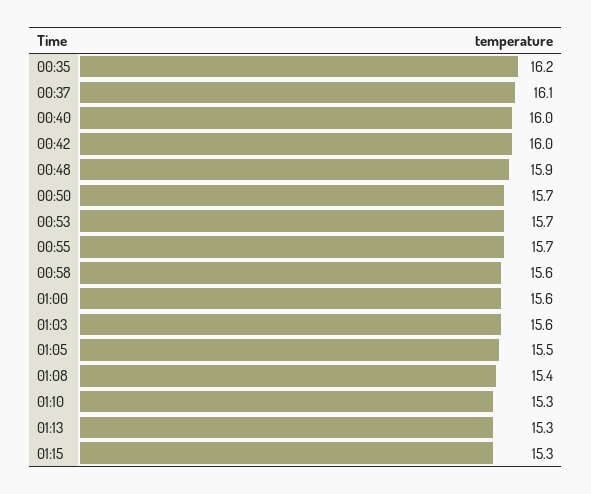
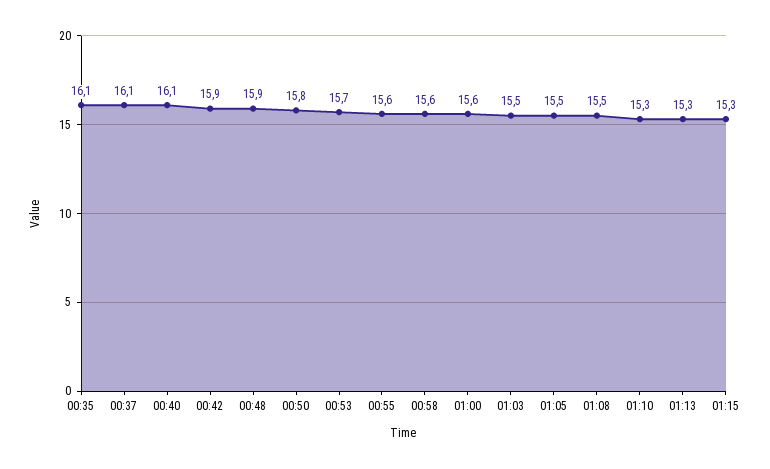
00:35: 16.2 -> 16.1
00:40: 16 -> 16.1
00:42: 16 -> 15.9
00:50: 15.7 -> 15.8
00:55: 15.7 -> 15.6
01:03: 15.6 -> 15.5
01:08: 15.4 -> 15.5

